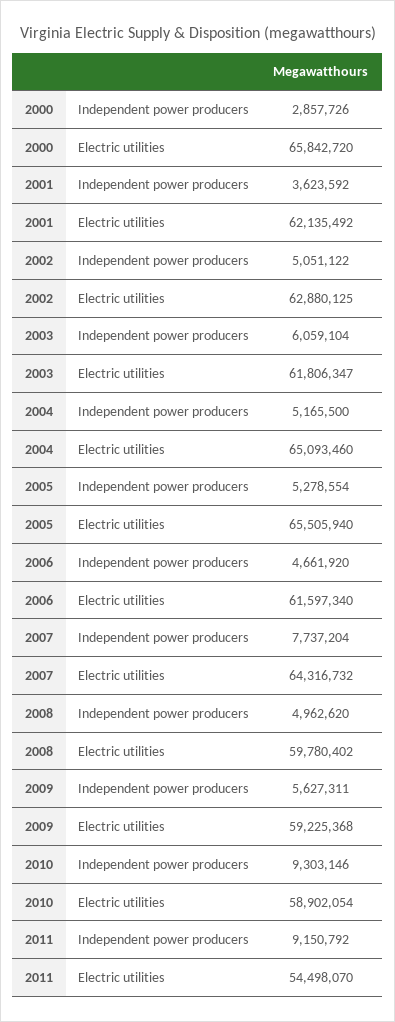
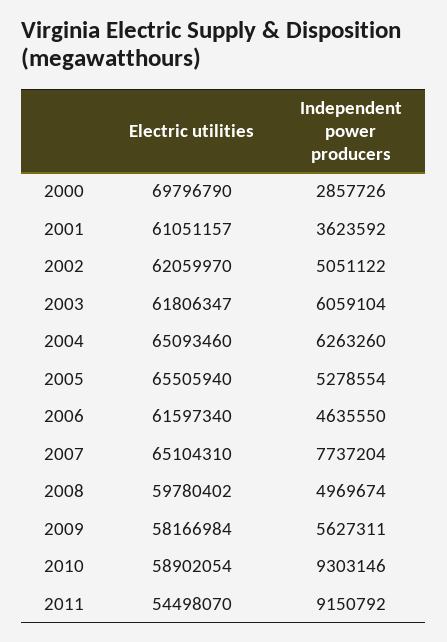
2000, Electric utilities: 65842720 -> 69796790
2001, Electric utilities: 62135492 -> 61051157
2002, Electric utilities: 62880125 -> 62059970
2004, Independent power producers: 5165500 -> 6263260
2006, Independent power producers: 4661920 -> 4635550
2007, Electric utilities: 64316732 -> 65104310
2008, Independent power producers: 4962620 -> 4969674
2009, Electric utilities: 59225368 -> 58166984

